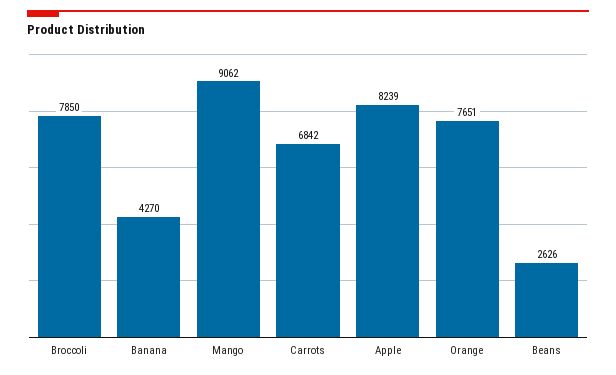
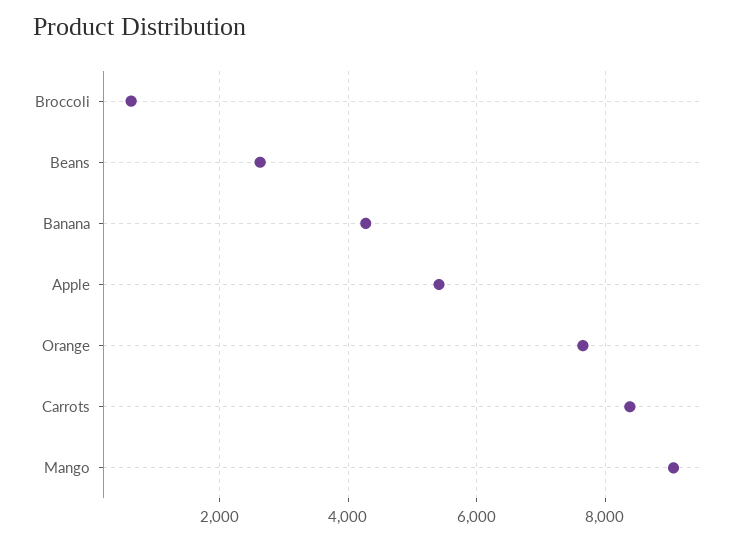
Broccoli: 7850 -> 600
Carrots: 6842 -> 8400
Apple: 8239 -> 5400

